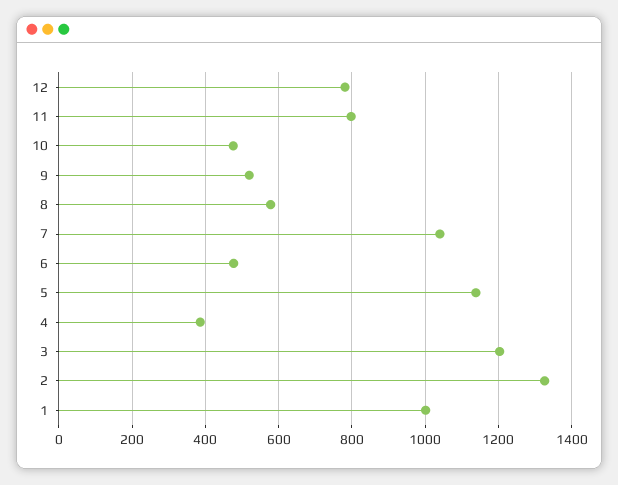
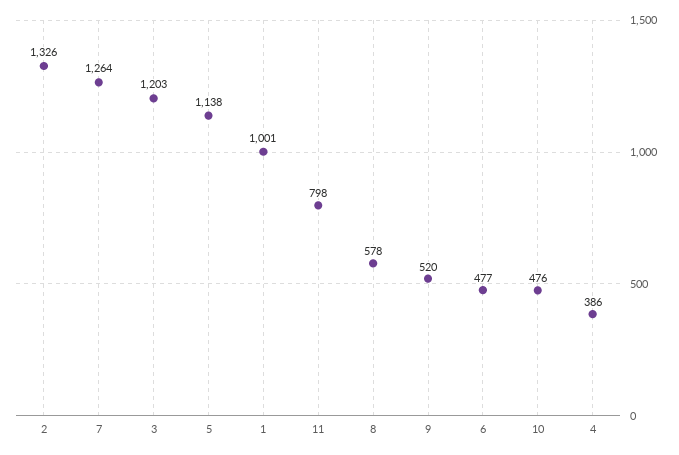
12: 780 -> none
7: 1040 -> 1264

